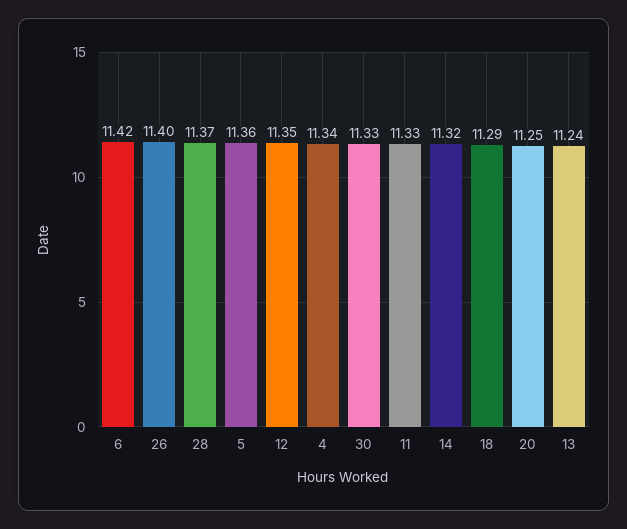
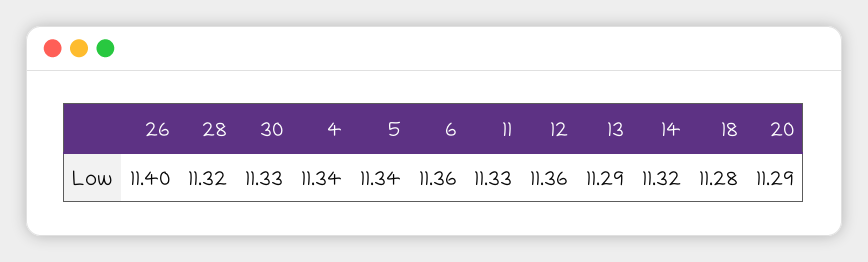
6: 11.42 -> 11.36
28: 11.37 -> 11.32
5: 11.36 -> 11.34
12: 11.35 -> 11.36
18: 11.29 -> 11.28
20: 11.25 -> 11.29
13: 11.24 -> 11.29

